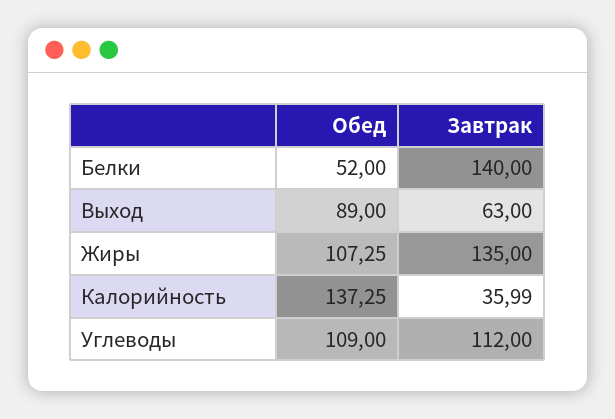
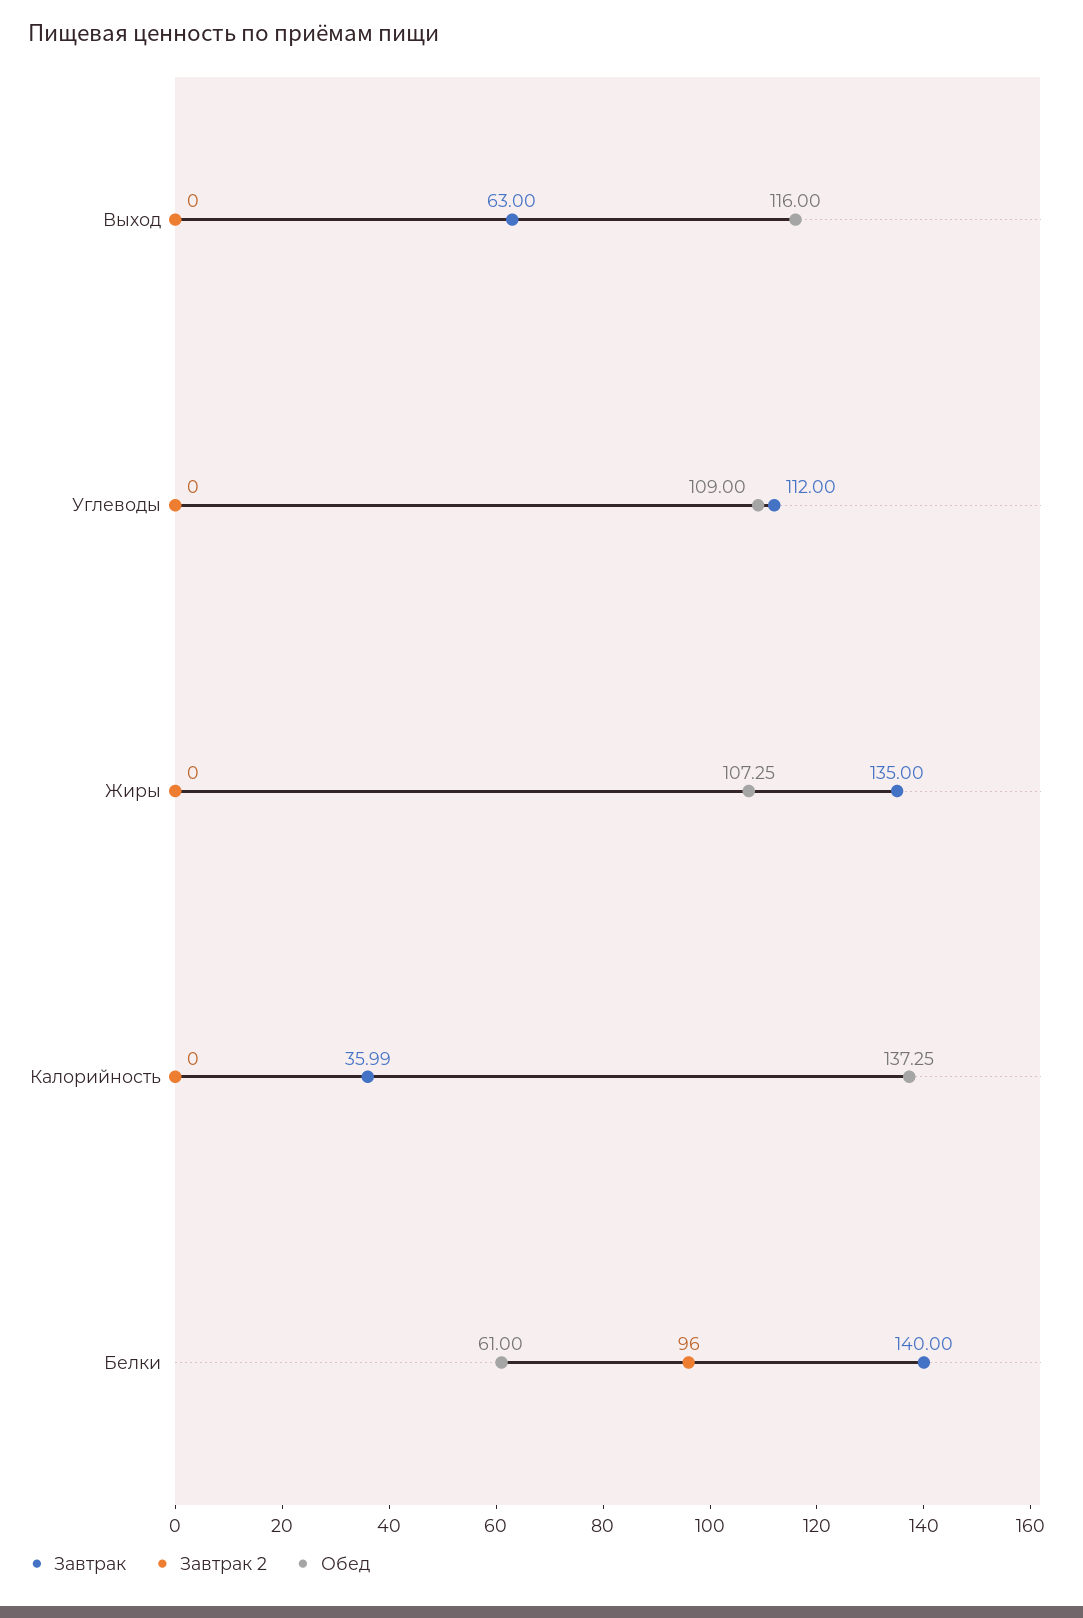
Обед, Белки: 52 -> 61
Обед, Выход: 89 -> 116
Завтрак 2, Выход: none -> 0
Завтрак 2, Углеводы: none -> 0
Завтрак 2, Жиры: none -> 0
Завтрак 2, Калорийность: none -> 0
Завтрак 2, Белки: none -> 96

